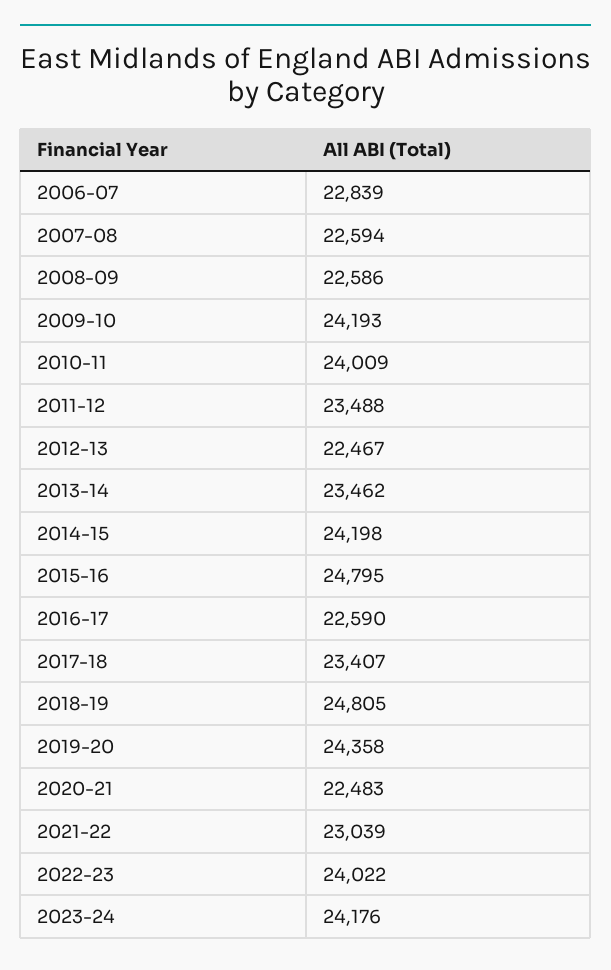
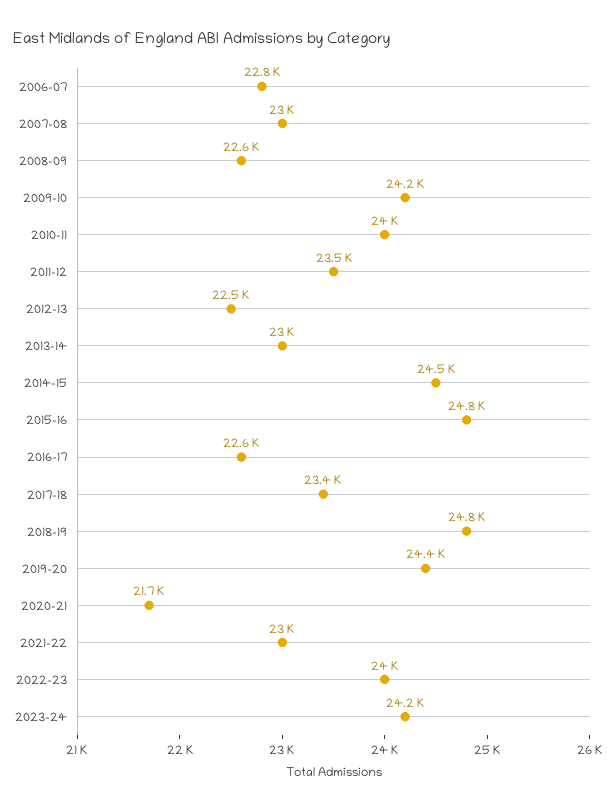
2007-08: 22594 -> 23000
2013-14: 23462 -> 23000
2014-15: 24198 -> 24500
2020-21: 22483 -> 21700

